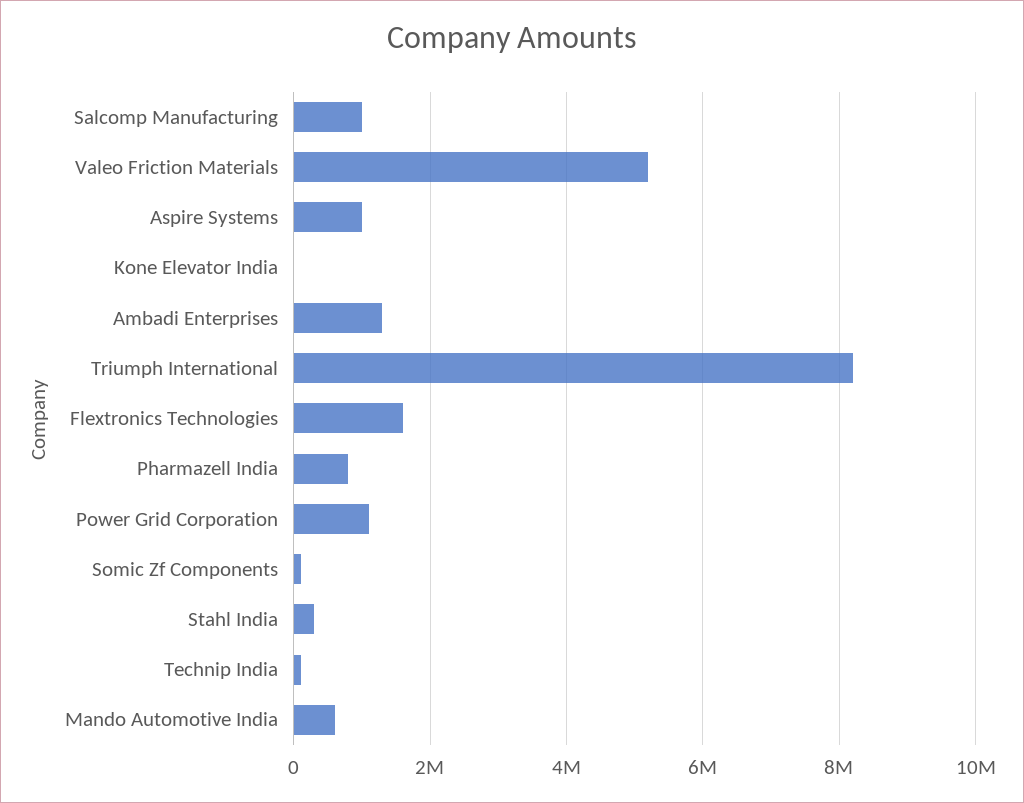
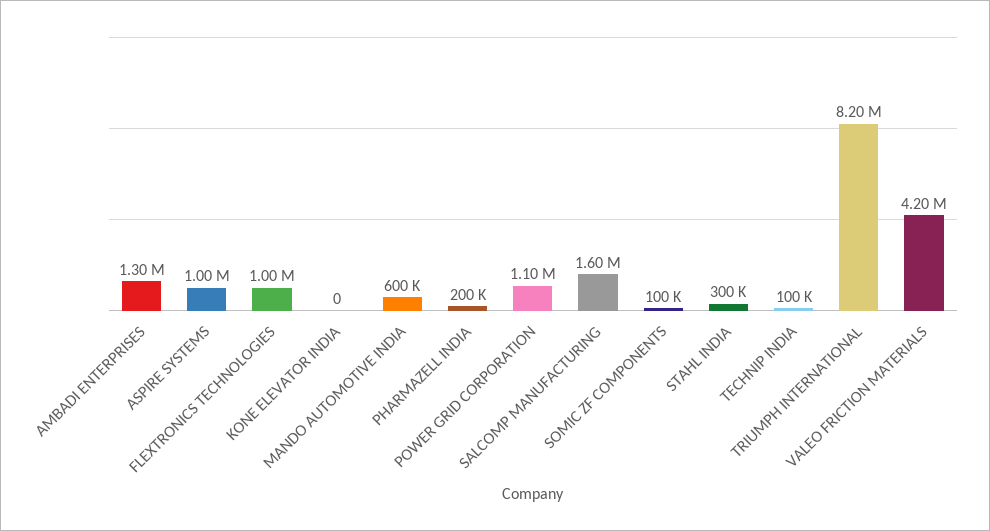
Salcomp Manufacturing: 1000000 -> 1600000
Valeo Friction Materials: 5200000 -> 4200000
Flextronics Technologies: 1600000 -> 1000000
Pharmazell India: 800000 -> 200000

